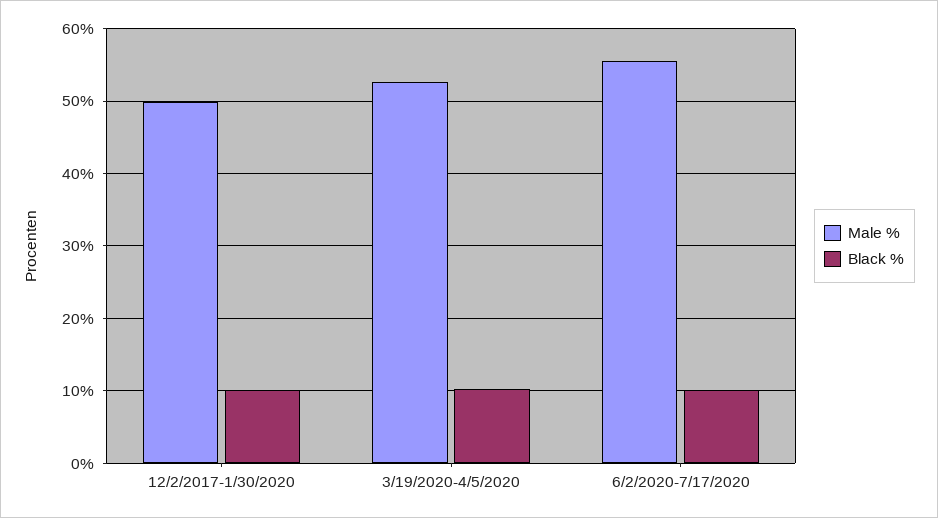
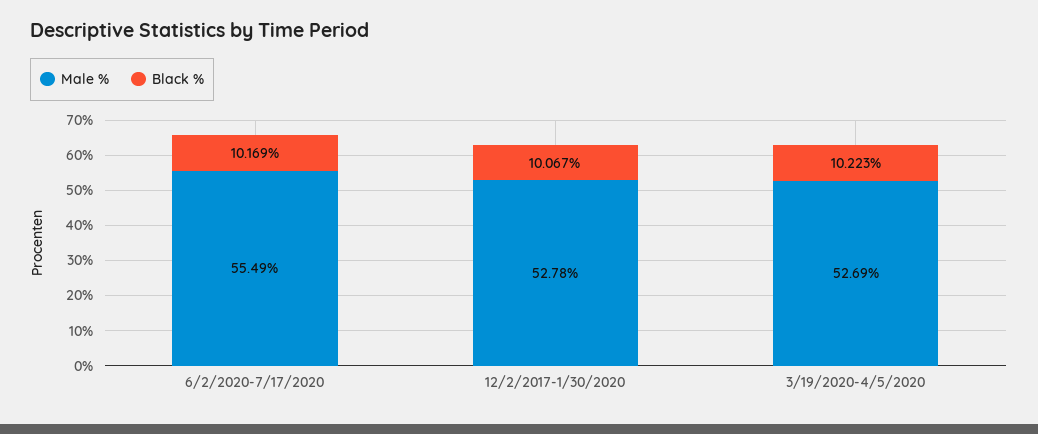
Male %, 12/2/2017-1/30/2020: 50 -> 52.78

